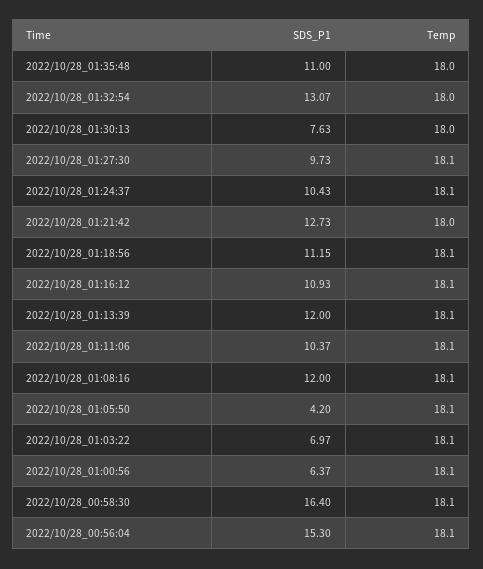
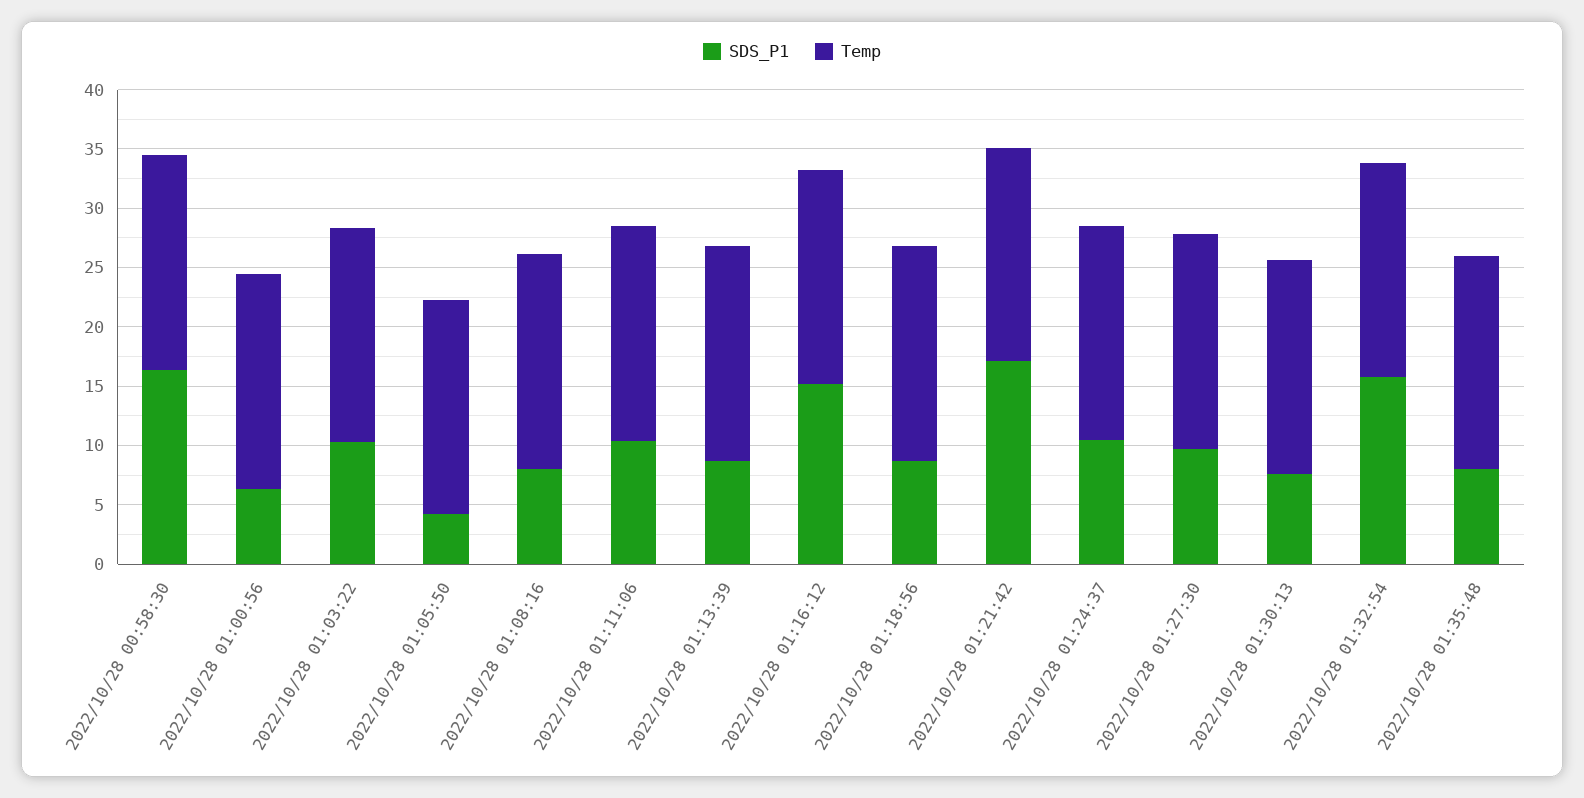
SDS_P1, 2022/10/28_01:35:48: 11 -> 8
SDS_P1, 2022/10/28_01:32:54: 13.07 -> 16
SDS_P1, 2022/10/28_01:21:42: 12.73 -> 17
SDS_P1, 2022/10/28_01:18:56: 11.15 -> 9
SDS_P1, 2022/10/28_01:16:12: 10.93 -> 15
SDS_P1, 2022/10/28_01:13:39: 12 -> 9
SDS_P1, 2022/10/28_01:08:16: 12 -> 8
SDS_P1, 2022/10/28_01:03:22: 6.97 -> 10
SDS_P1, 2022/10/28_00:56:04: 15.3 -> none
Temp, 2022/10/28_00:56:04: 18.1 -> none

